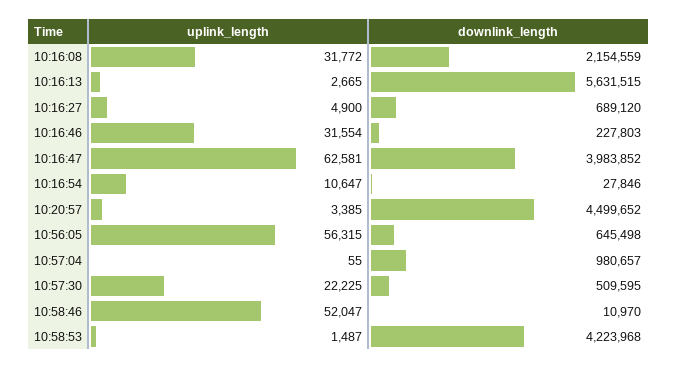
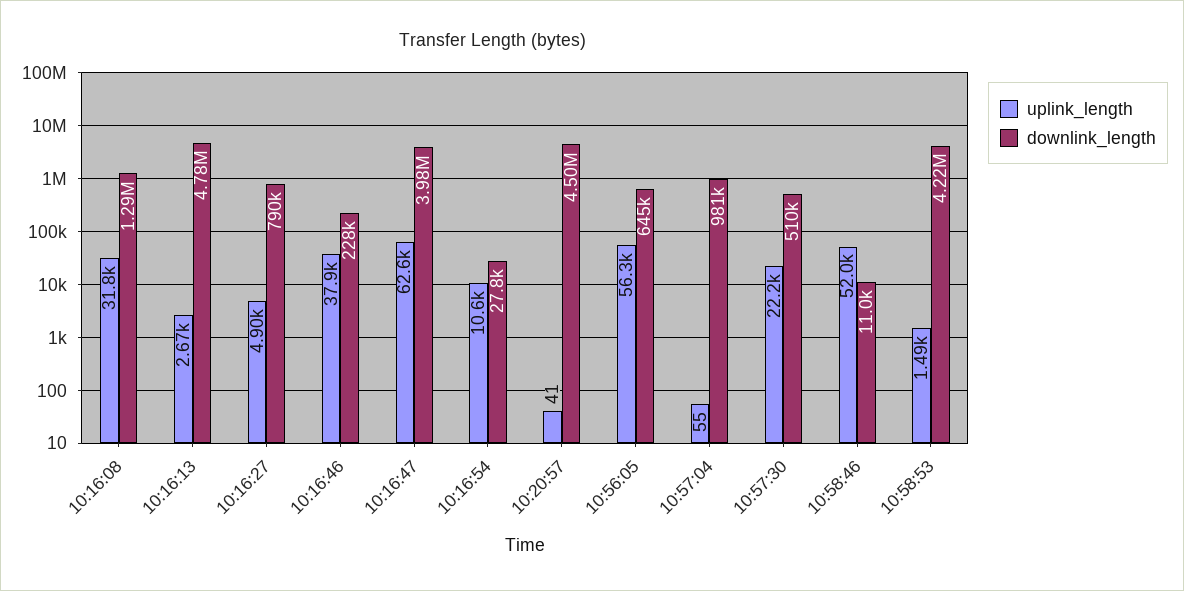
downlink_length, 10:16:08: 2154559 -> 1290000
downlink_length, 10:16:13: 5631515 -> 4780000
downlink_length, 10:16:27: 689120 -> 790000
uplink_length, 10:16:46: 31554 -> 37900
uplink_length, 10:20:57: 3385 -> 41

